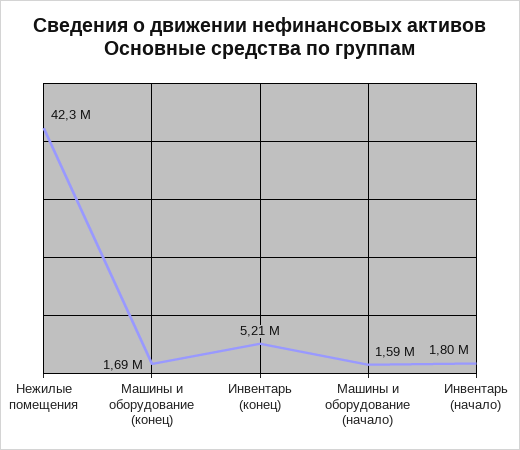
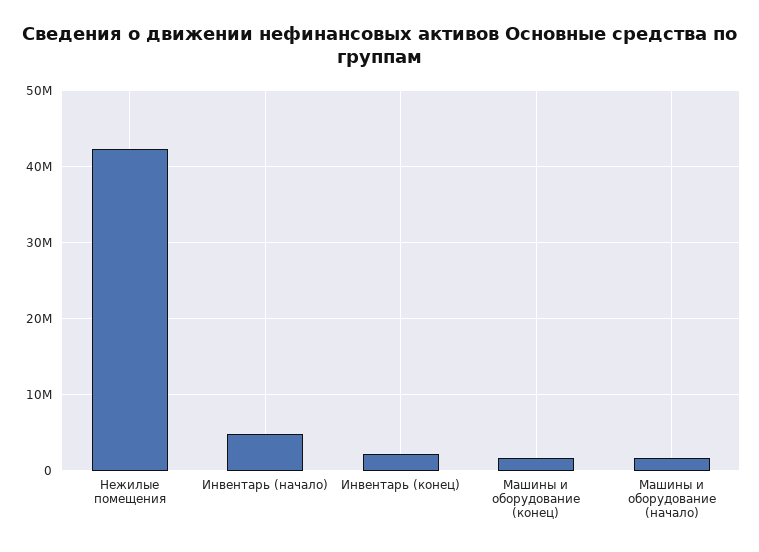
Инвентарь (конец): 5210000 -> 2000000
Инвентарь (начало): 1800000 -> 5000000

